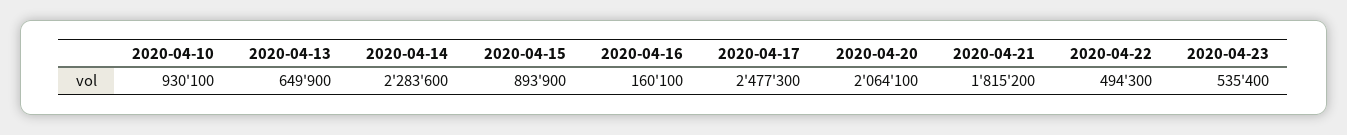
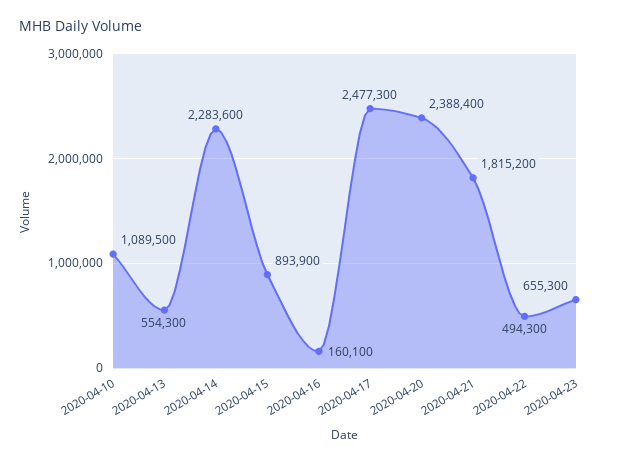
2020-04-10: 930100 -> 1089500
2020-04-13: 649900 -> 554300
2020-04-20: 2064100 -> 2388400
2020-04-23: 535400 -> 655300

